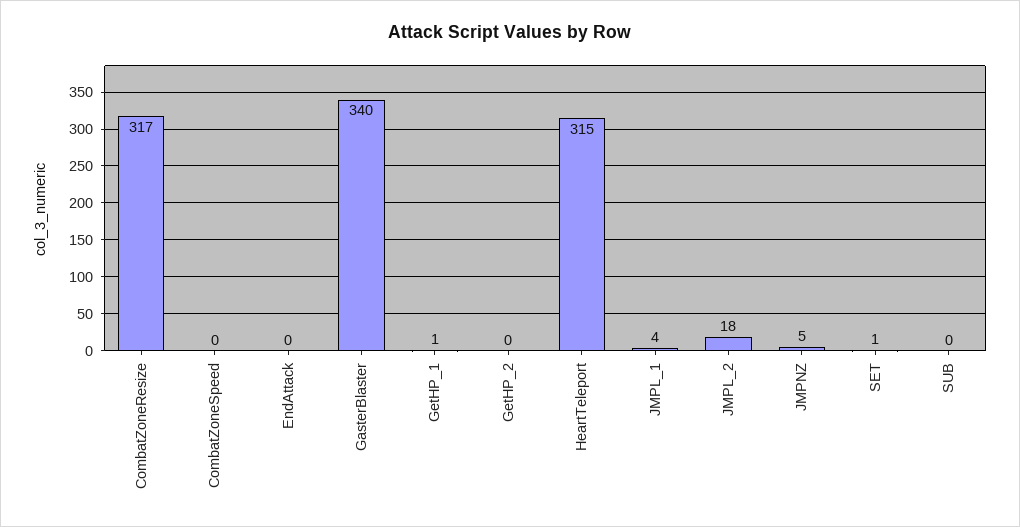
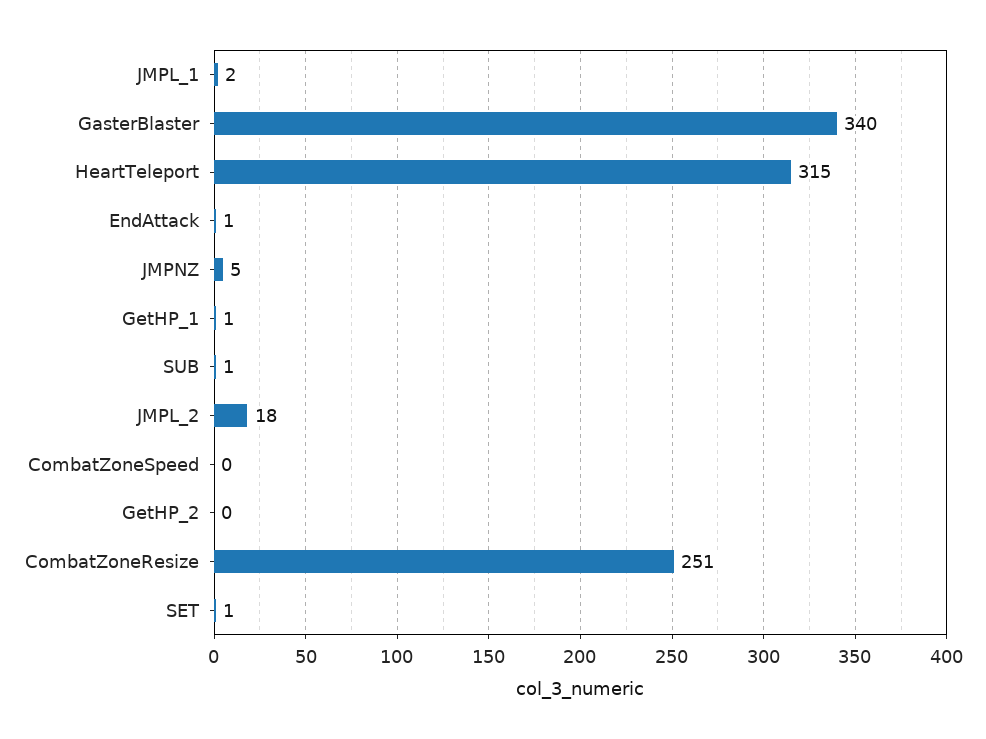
CombatZoneResize: 317 -> 251
EndAttack: 0 -> 1
JMPL_1: 4 -> 2
SUB: 0 -> 1

